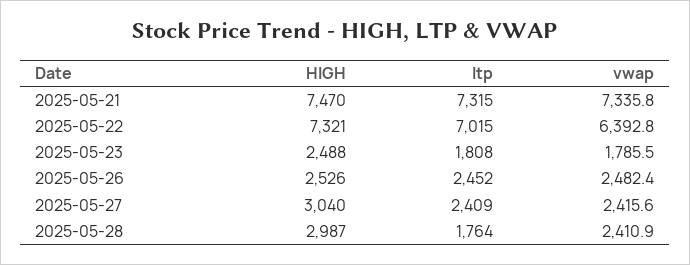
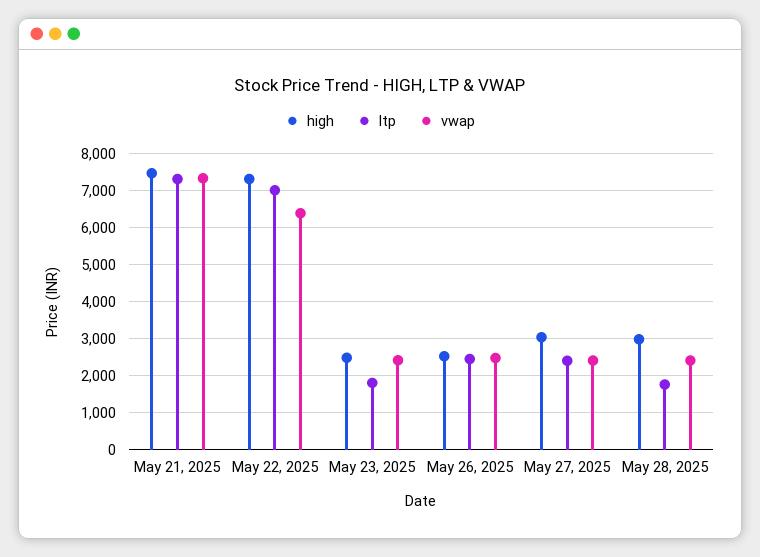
vwap, 2025-05-23: 1785.5 -> 2400

